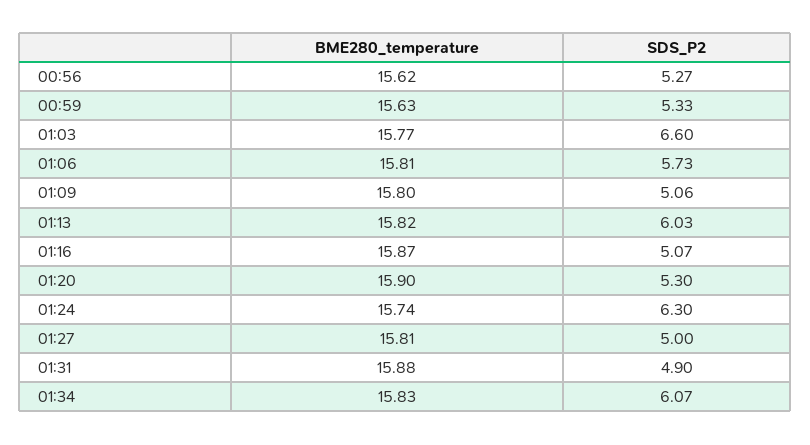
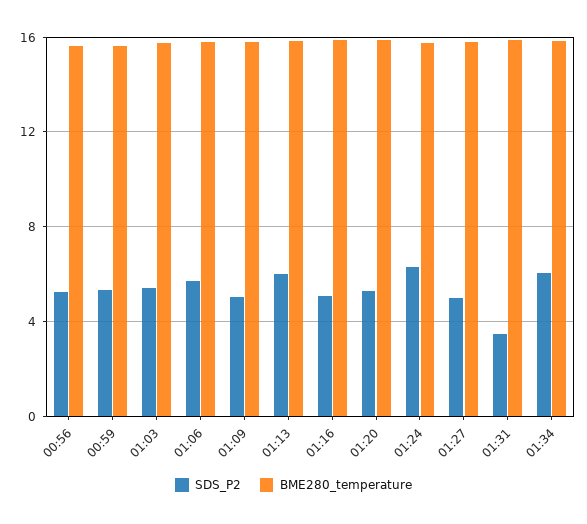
SDS_P2, 01:03: 6.6 -> 5.5
SDS_P2, 01:31: 4.9 -> 3.5

